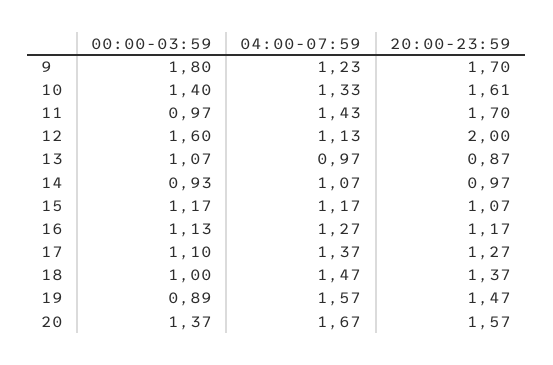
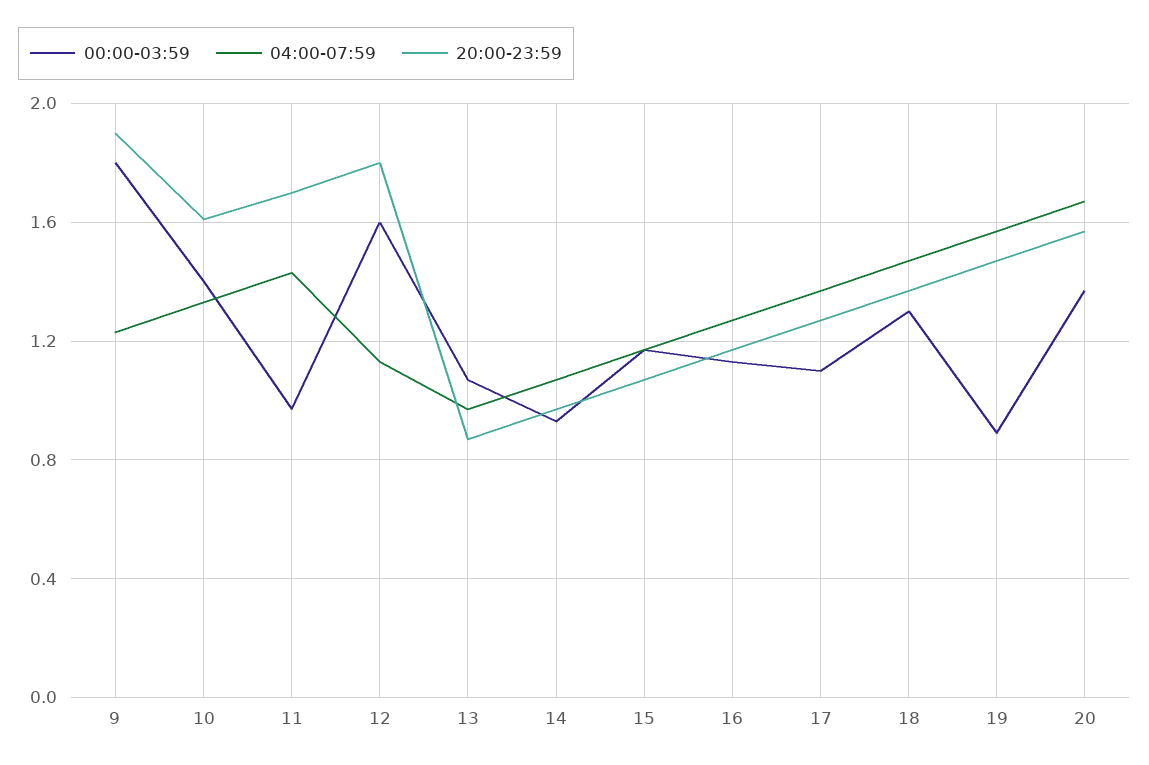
20:00-23:59, 9: 1.7 -> 1.9
20:00-23:59, 12: 2 -> 1.8
00:00-03:59, 18: 1 -> 1.3

